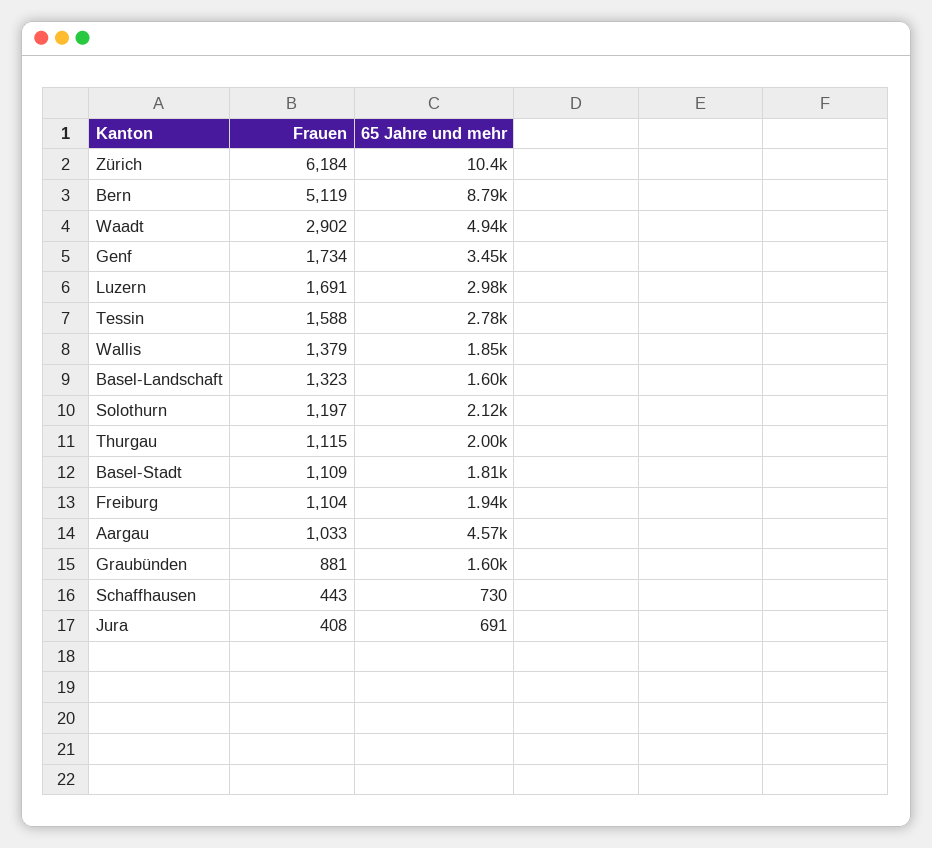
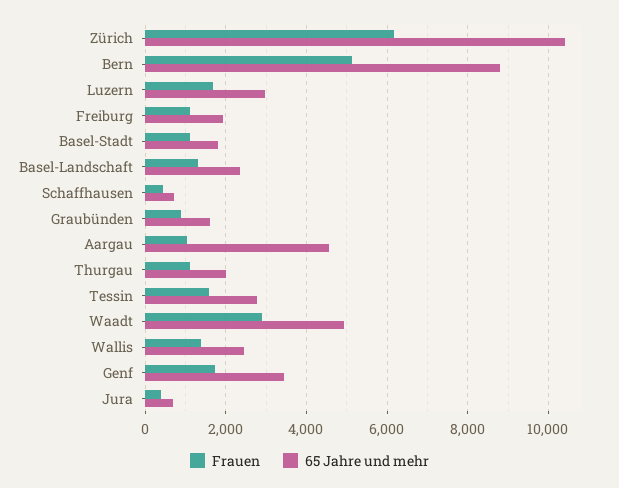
65 Jahre und mehr, Wallis: 1850 -> 2400
65 Jahre und mehr, Basel-Landschaft: 1600 -> 2400
Frauen, Solothurn: 1197 -> none
65 Jahre und mehr, Solothurn: 2120 -> none

